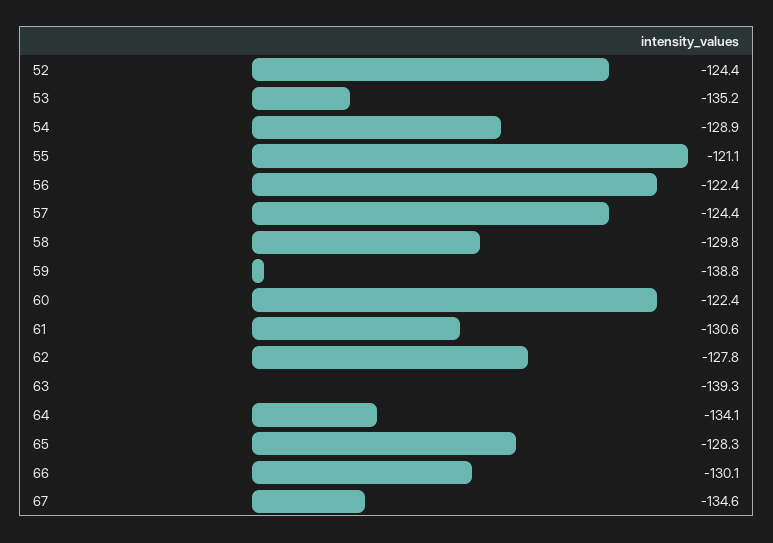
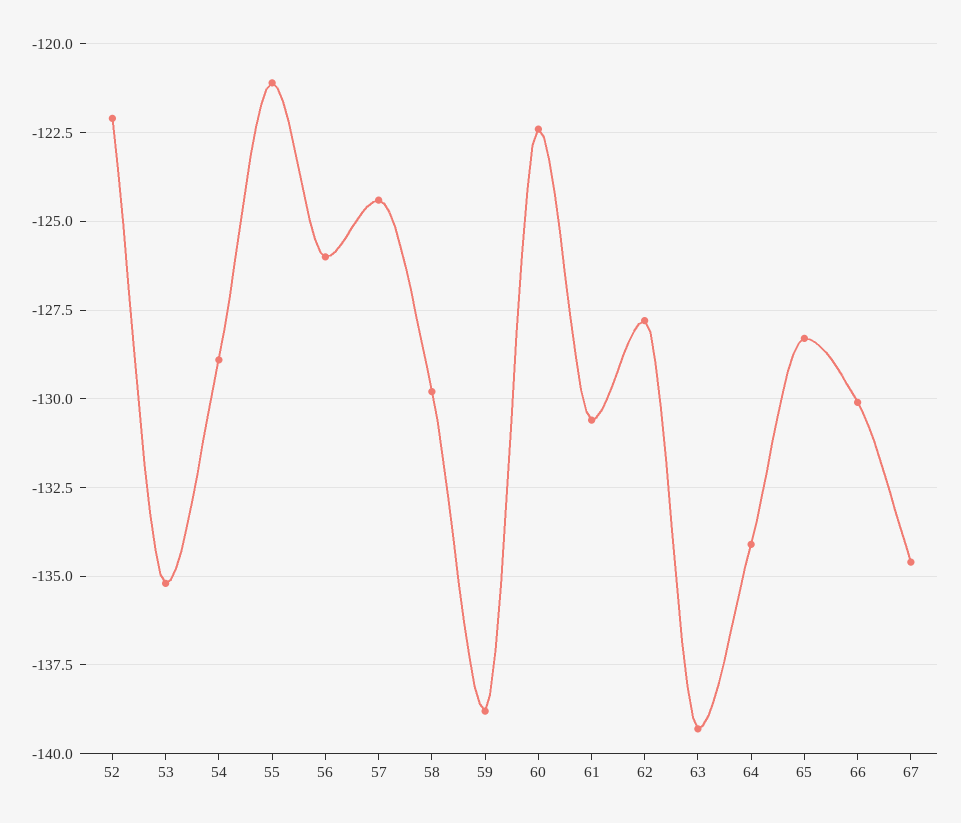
52: -124.4 -> -122
56: -122.4 -> -126

